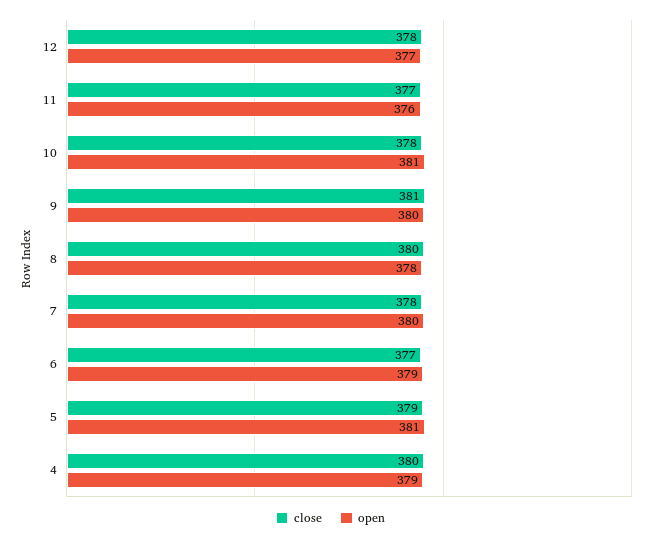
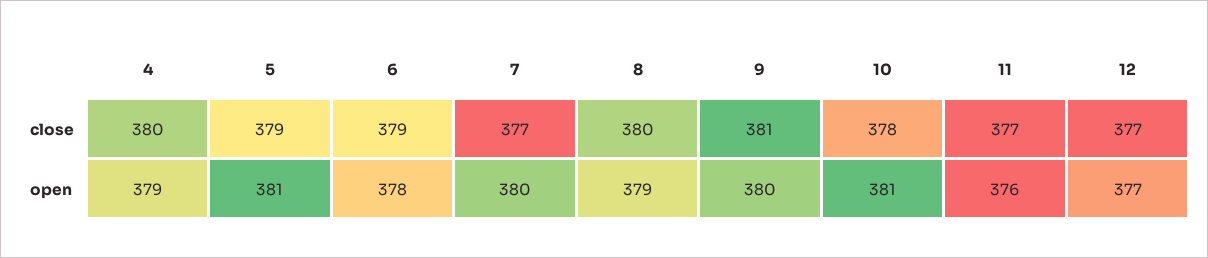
close, 12: 378 -> 377
open, 8: 378 -> 379
close, 7: 378 -> 377
close, 6: 377 -> 379
open, 6: 379 -> 378

